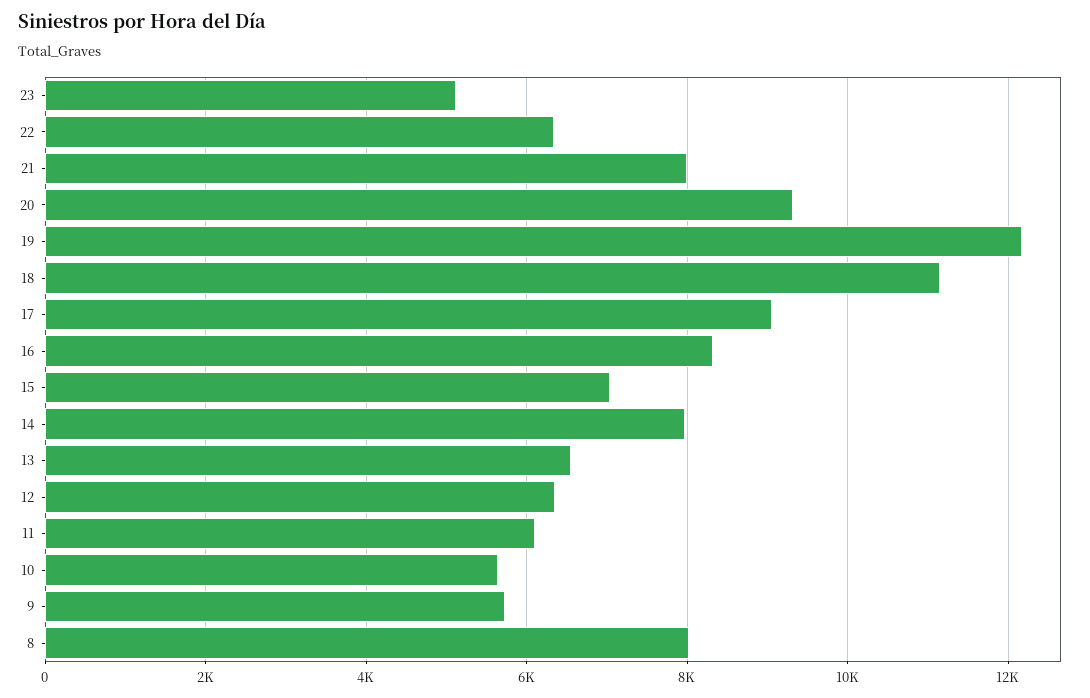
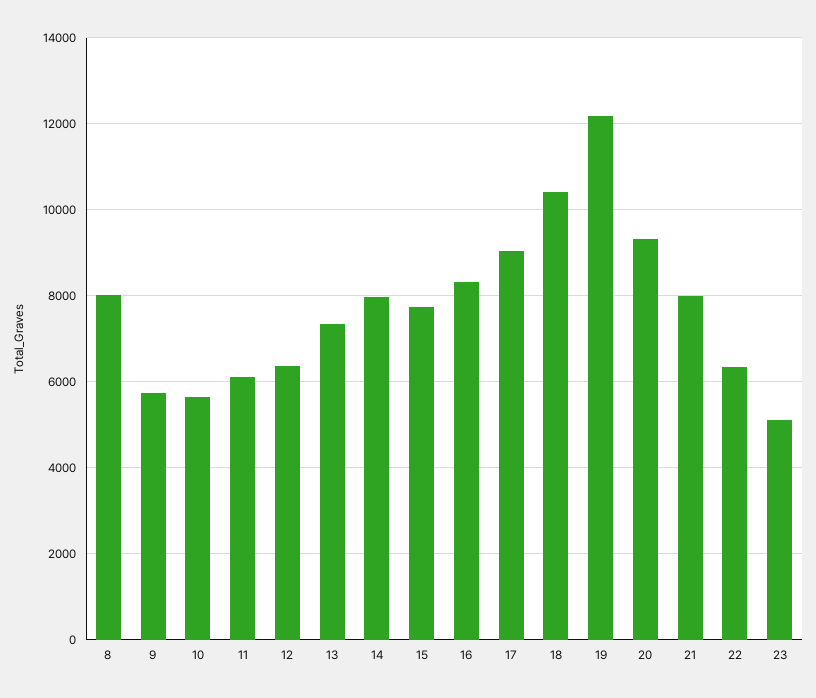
18: 11200 -> 10400
15: 7000 -> 7800
13: 6600 -> 7400

